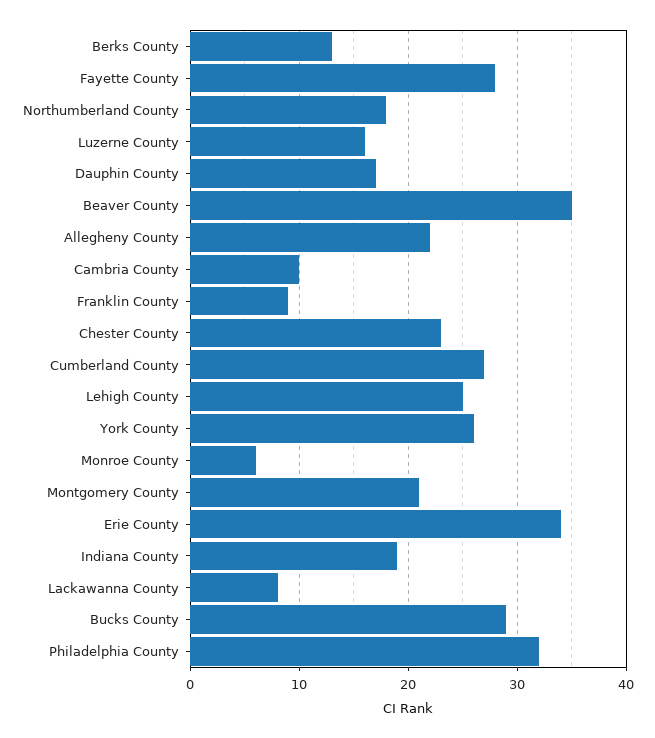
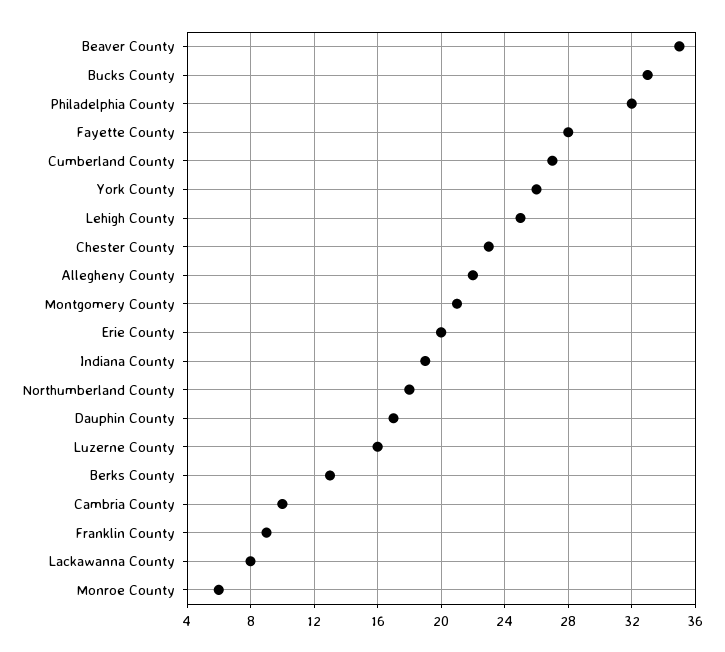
Erie County: 34 -> 20
Bucks County: 29 -> 33

